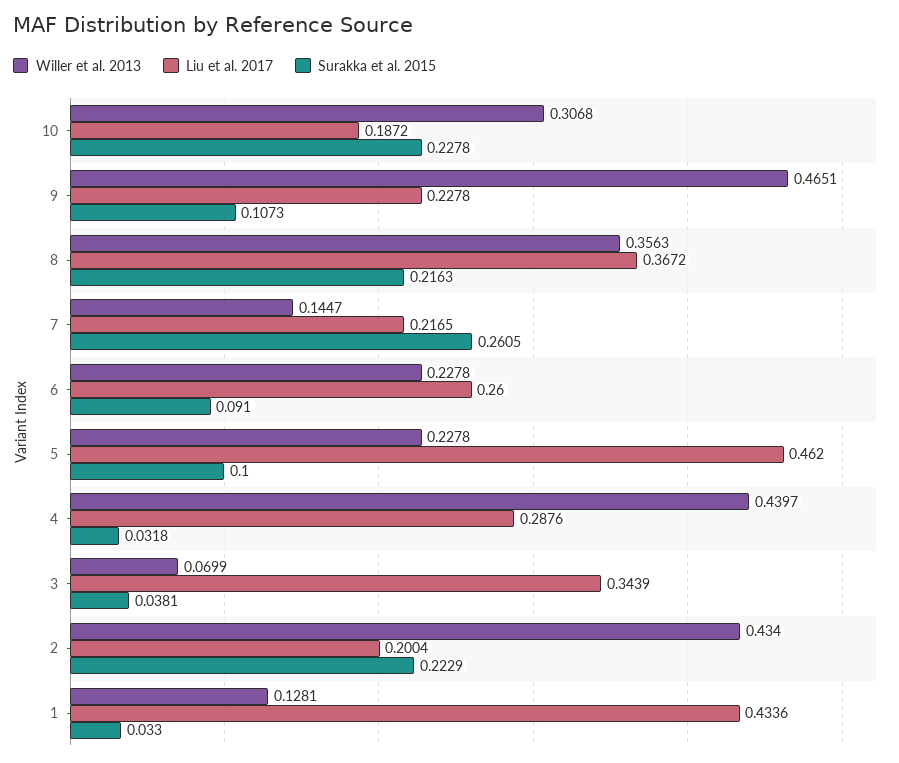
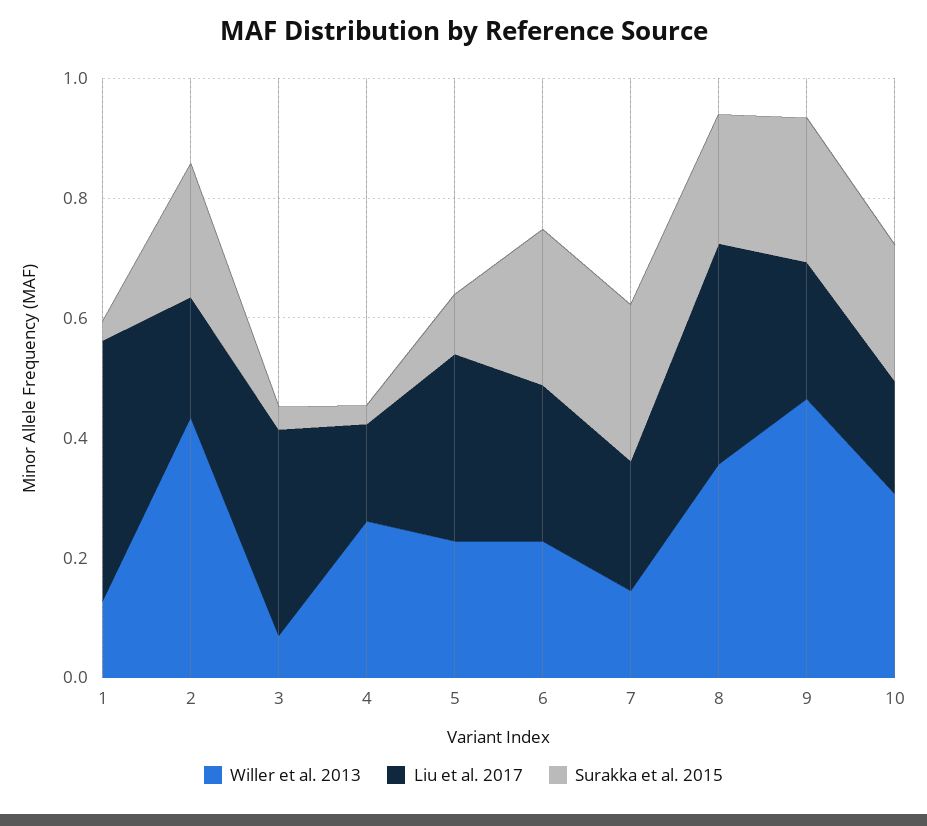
Surakka et al. 2015, 9: 0.1073 -> 0.25
Surakka et al. 2015, 6: 0.091 -> 0.25
Liu et al. 2017, 5: 0.462 -> 0.3
Willer et al. 2013, 4: 0.4397 -> 0.25
Liu et al. 2017, 4: 0.2876 -> 0.15

